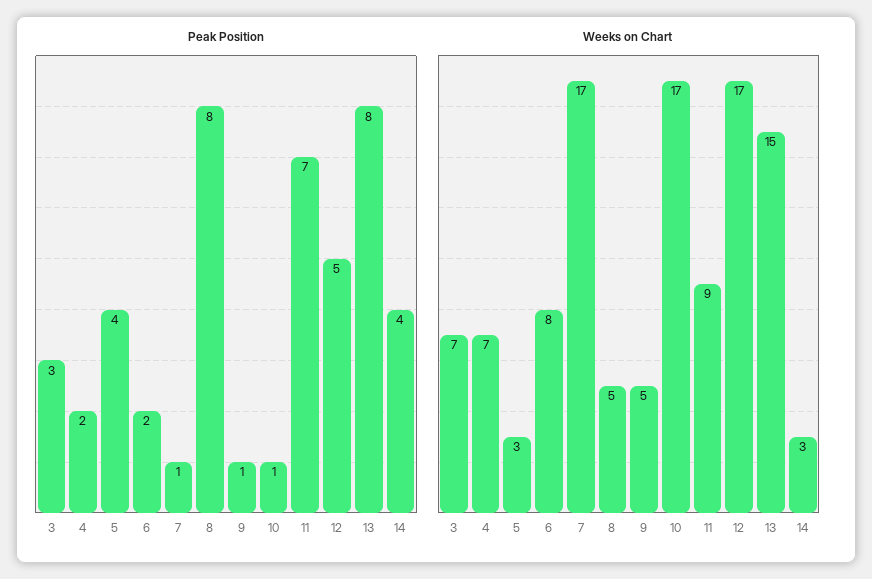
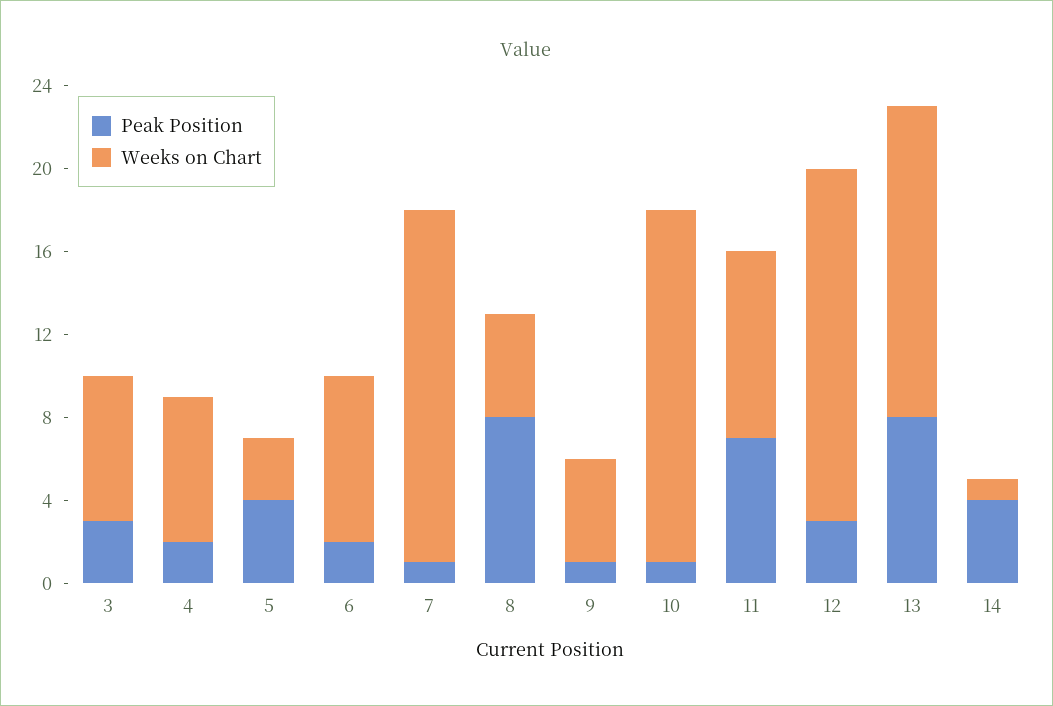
Peak Position, 12: 5 -> 3
Weeks on Chart, 14: 3 -> 1

